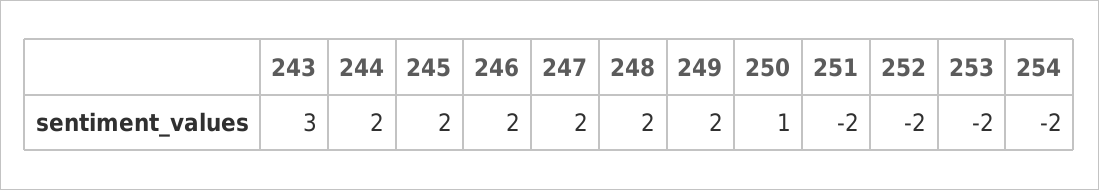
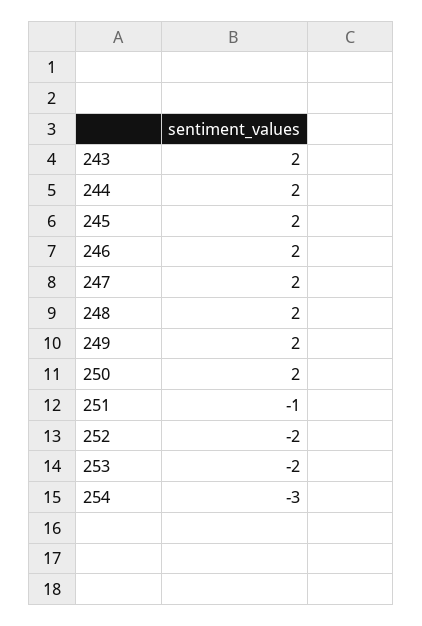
243: 3 -> 2
250: 1 -> 2
251: -2 -> -1
254: -2 -> -3

